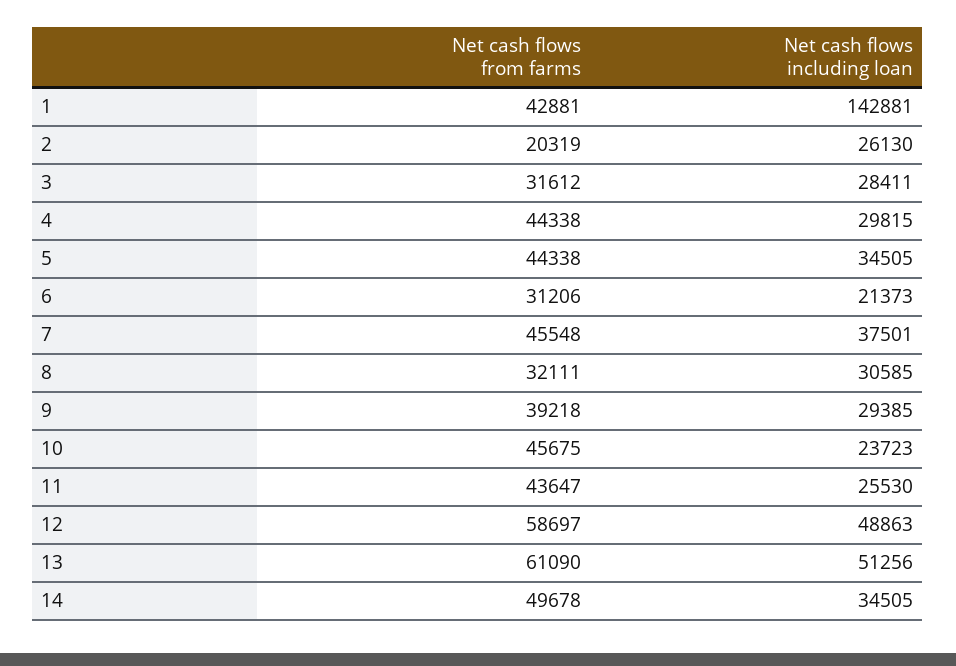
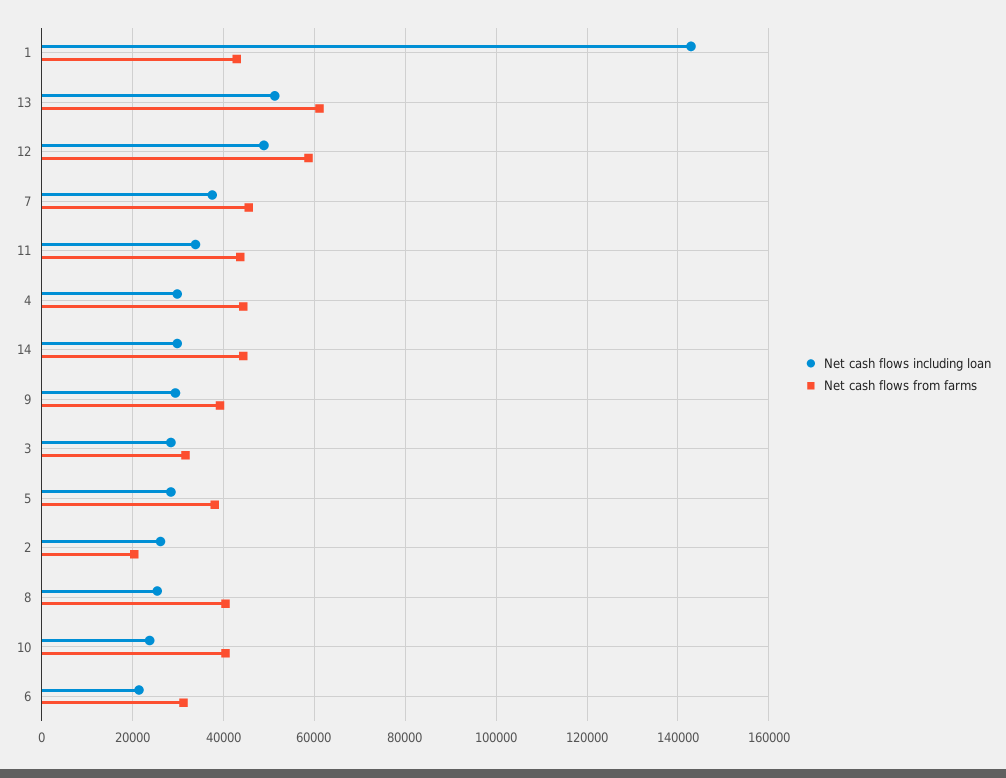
Net cash flows from farms, 5: 44338 -> 38000
Net cash flows including loan, 5: 34505 -> 28000
Net cash flows from farms, 8: 32111 -> 40000
Net cash flows including loan, 8: 30585 -> 26000
Net cash flows from farms, 10: 45675 -> 40000
Net cash flows including loan, 11: 25530 -> 34000
Net cash flows from farms, 14: 49678 -> 44000
Net cash flows including loan, 14: 34505 -> 30000

